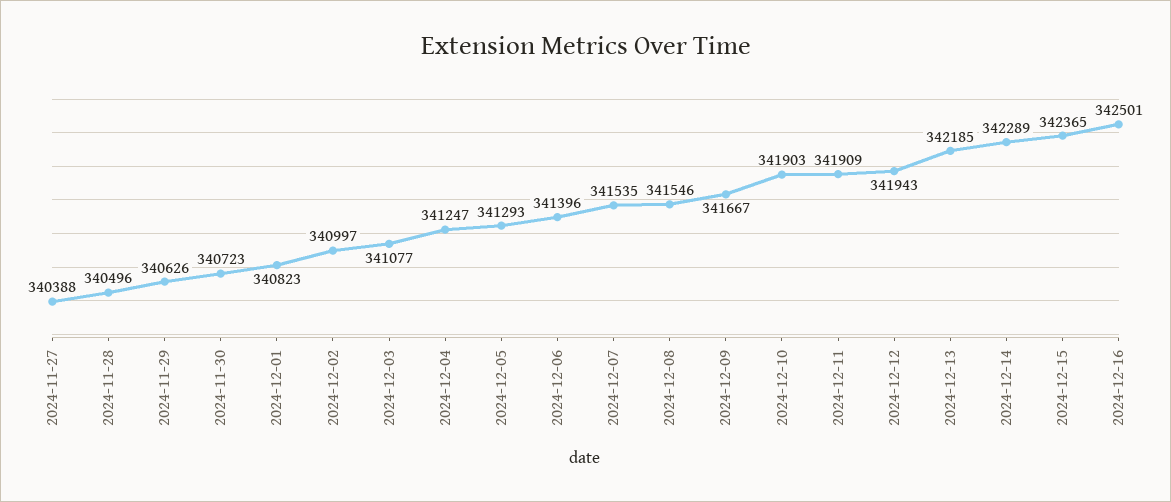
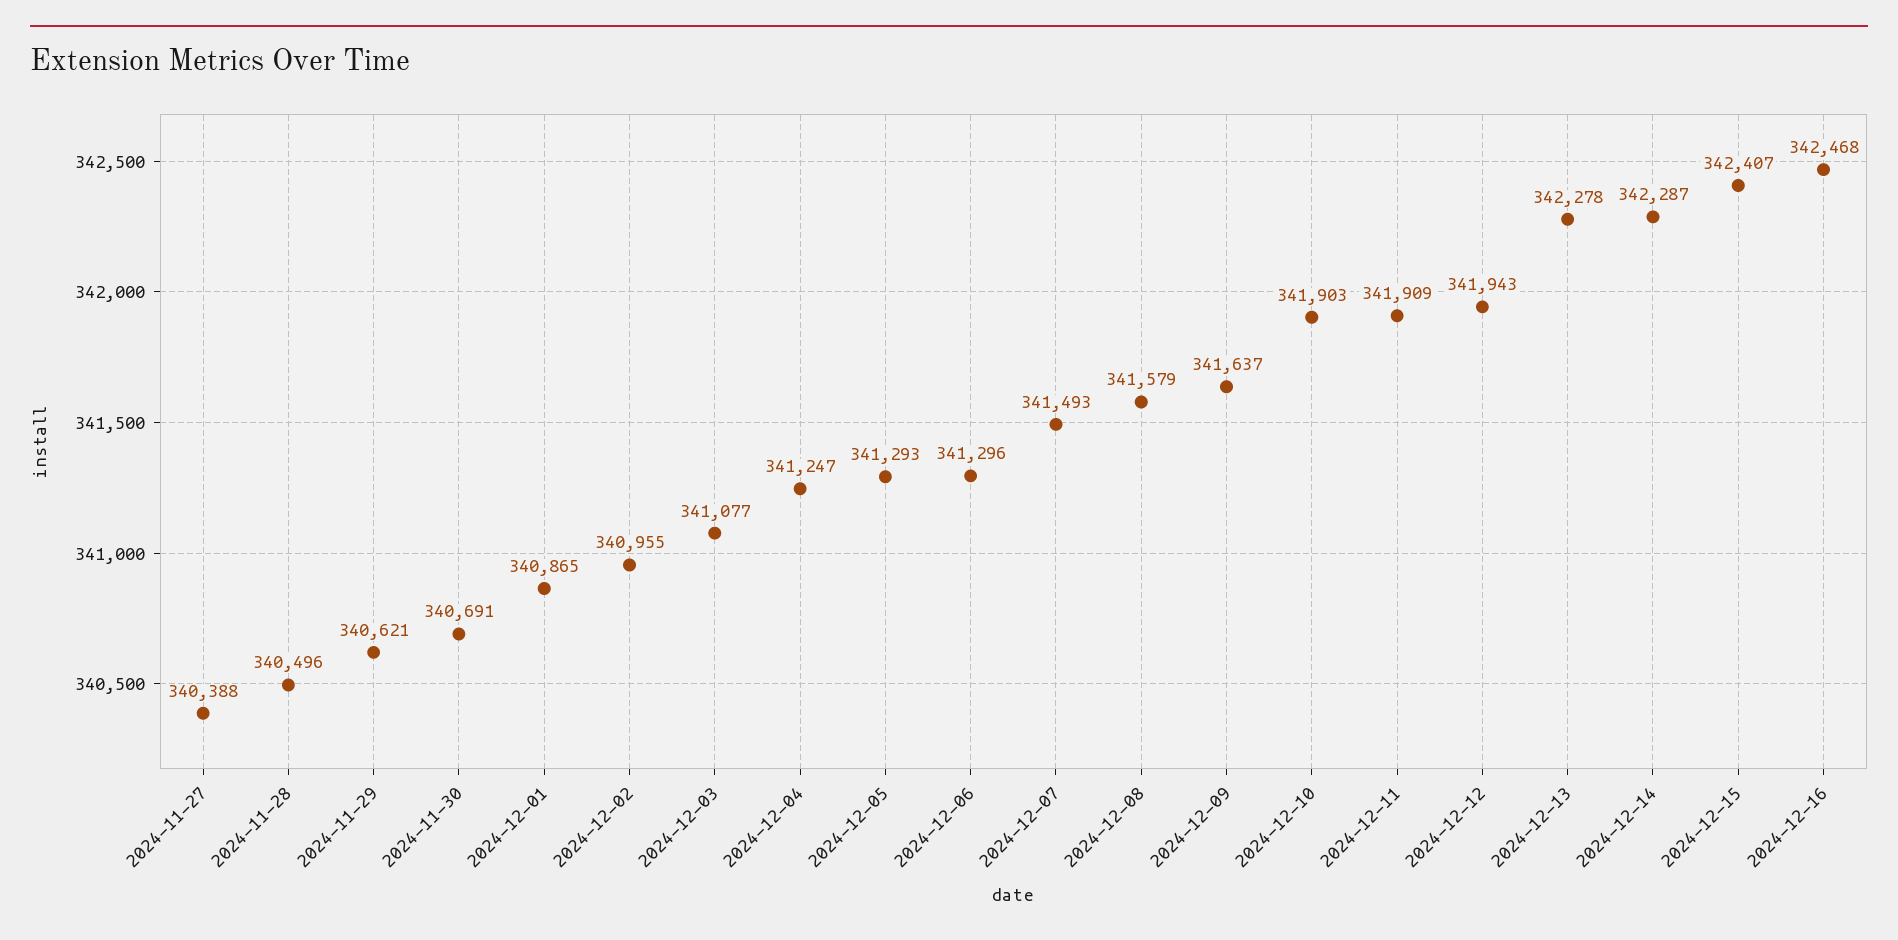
2024-11-29: 340626 -> 340621
2024-11-30: 340723 -> 340691
2024-12-01: 340823 -> 340865
2024-12-02: 340997 -> 340955
2024-12-06: 341396 -> 341296
2024-12-07: 341535 -> 341493
2024-12-08: 341546 -> 341579
2024-12-09: 341667 -> 341637
2024-12-13: 342185 -> 342278
2024-12-14: 342289 -> 342287
2024-12-15: 342365 -> 342407
2024-12-16: 342501 -> 342468

